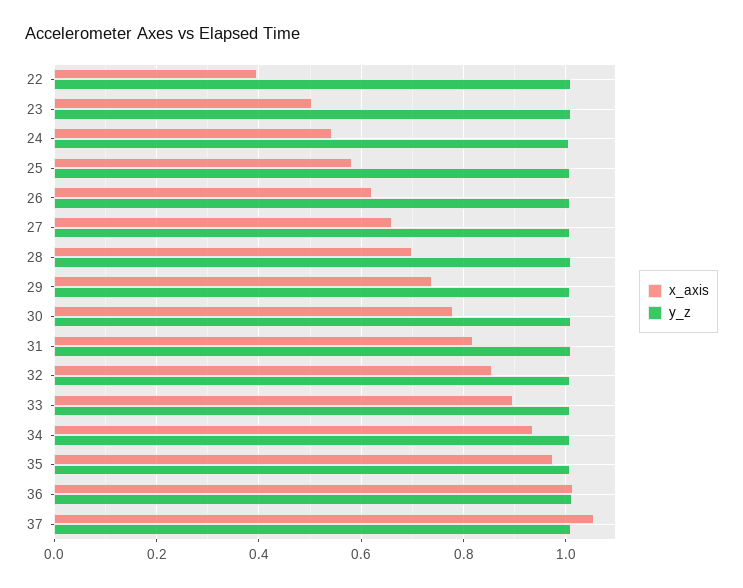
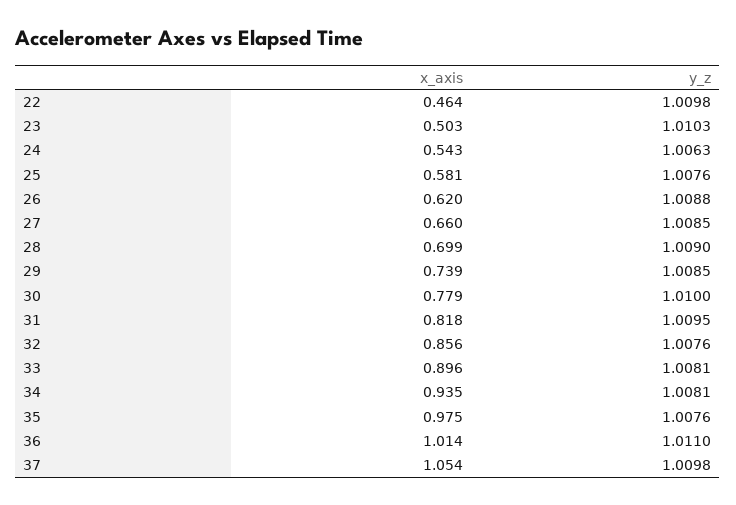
x_axis, 22: 0.4 -> 0.464

